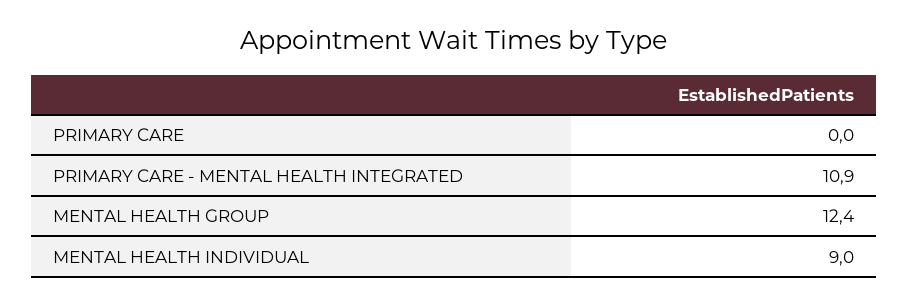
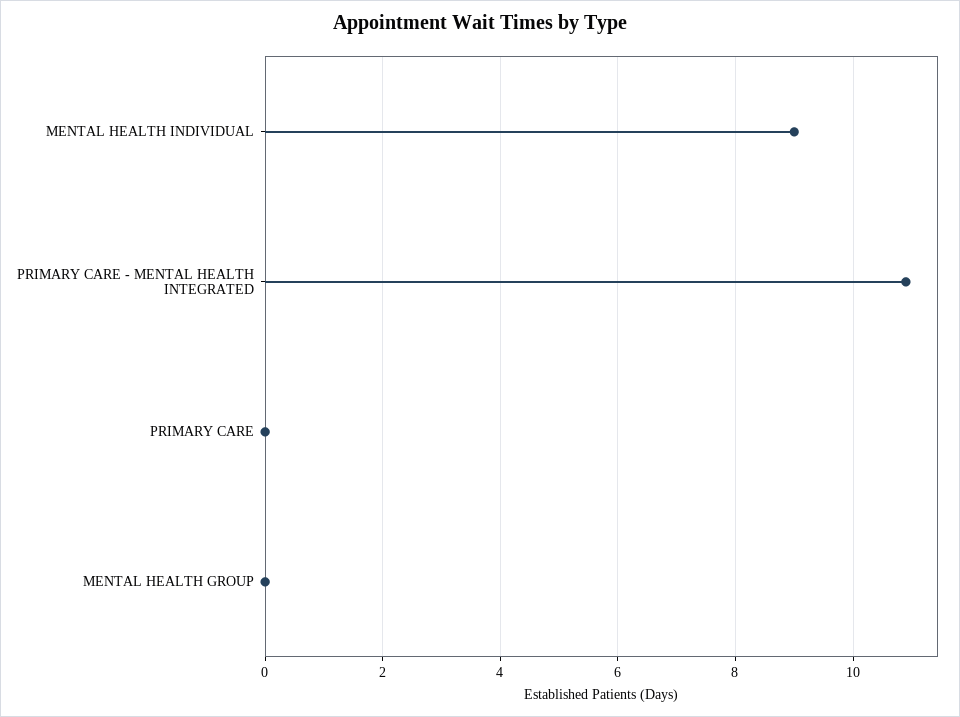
MENTAL HEALTH GROUP: 12.4 -> 0

